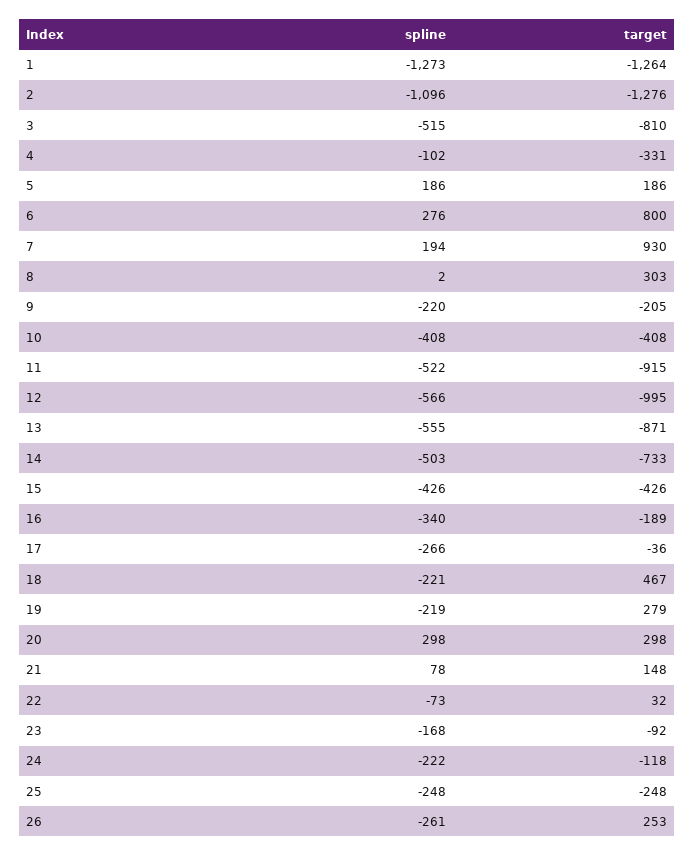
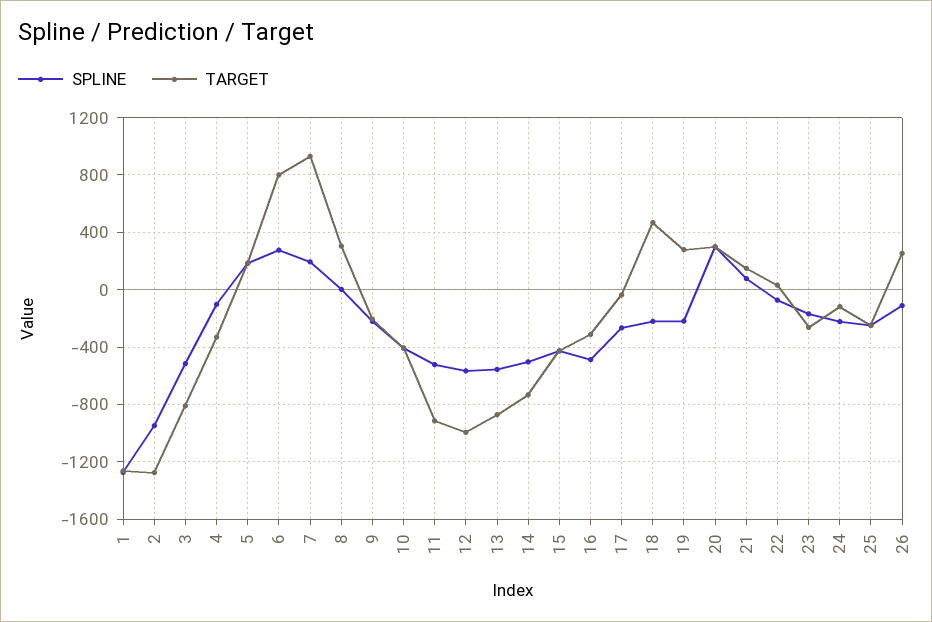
spline, 2: -1096 -> -950
spline, 16: -340 -> -500
target, 16: -189 -> -300
target, 23: -92 -> -250
spline, 26: -261 -> -100

